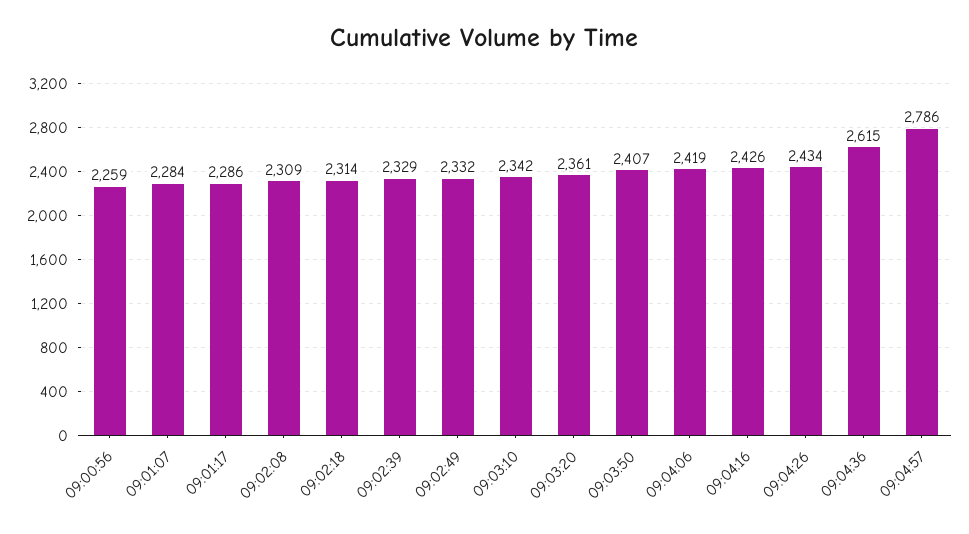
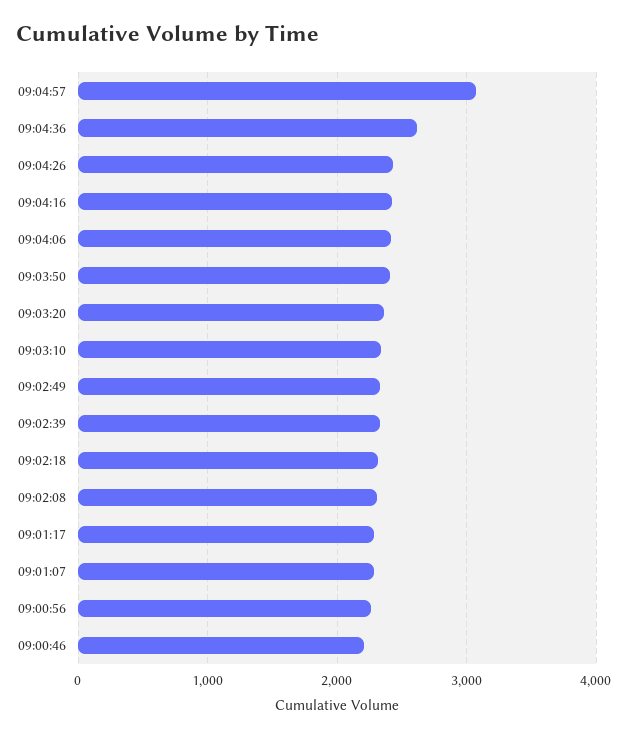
09:04:57: 2786 -> 3100
09:00:46: none -> 2200

